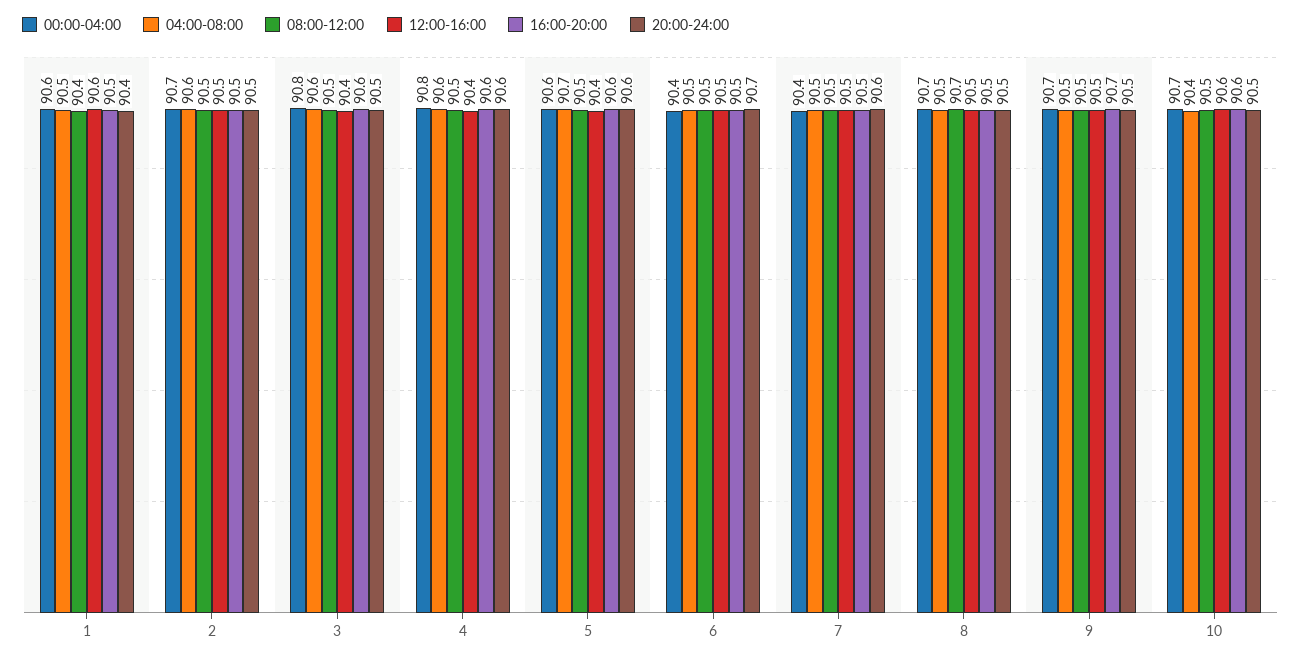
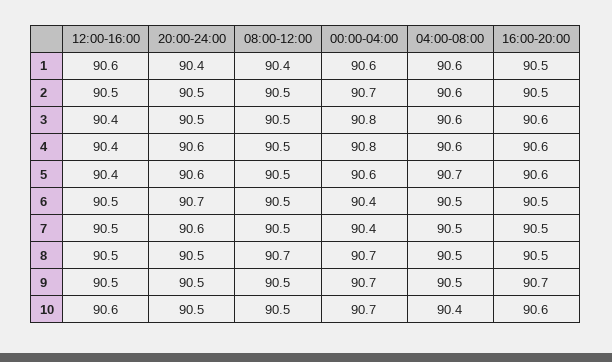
04:00-08:00, 1: 90.5 -> 90.6

